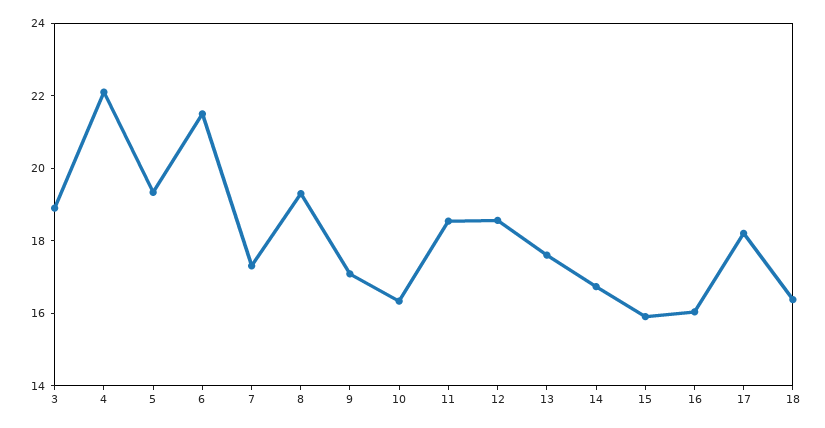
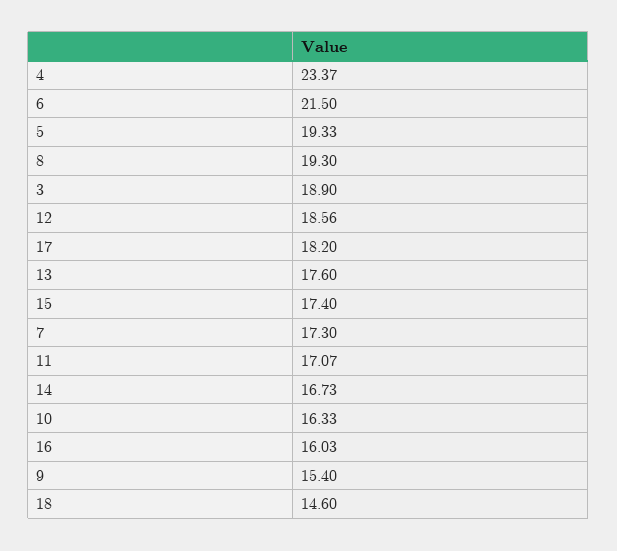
4: 22 -> 23.37
9: 17 -> 15.4
11: 18.5 -> 17.07
15: 16 -> 17.4
18: 16.5 -> 14.6

